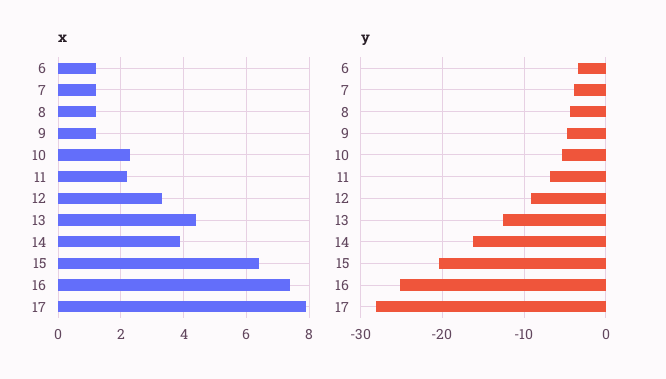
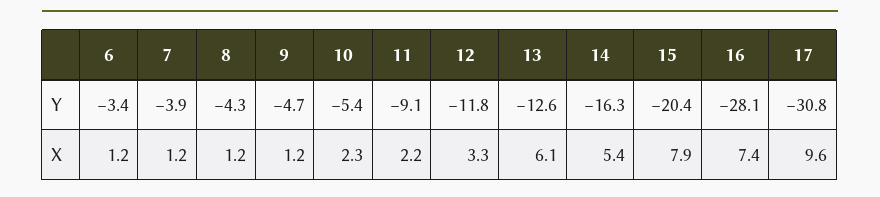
x, 13: 4.5 -> 6.1
x, 14: 4 -> 5.4
x, 15: 6.5 -> 7.9
x, 17: 8 -> 9.6
y, 11: -7 -> -9.1
y, 12: -9 -> -11.8
y, 16: -25 -> -28.1
y, 17: -28 -> -30.8

